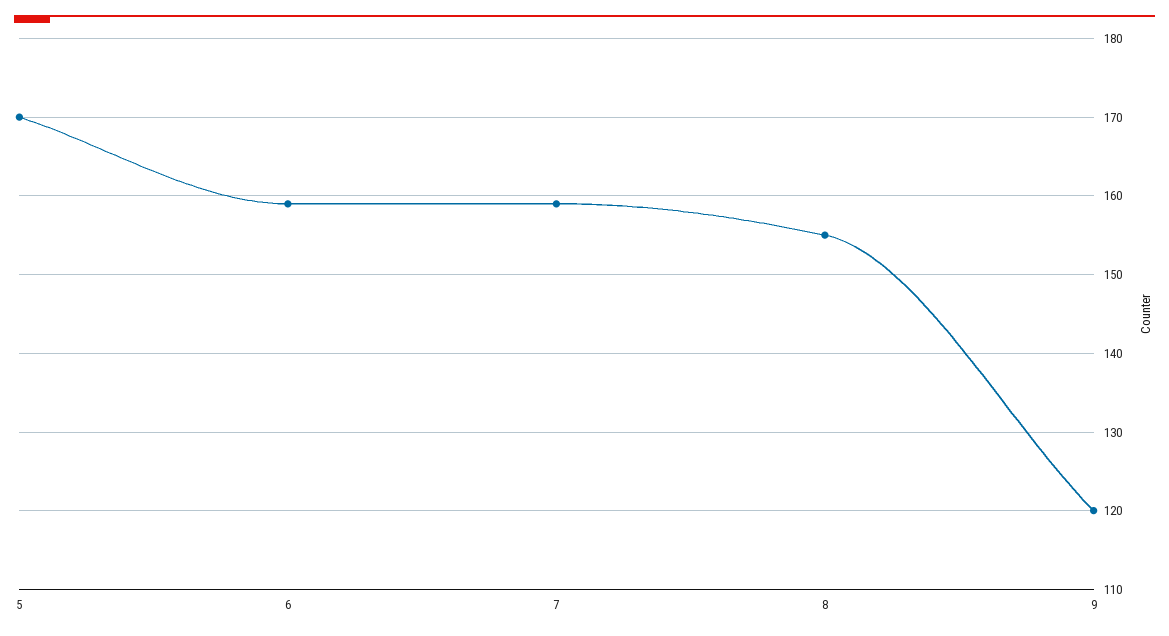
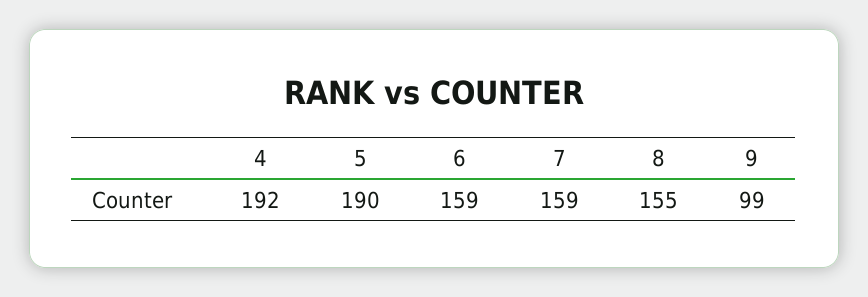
5: 170 -> 190
9: 120 -> 99
4: none -> 192

